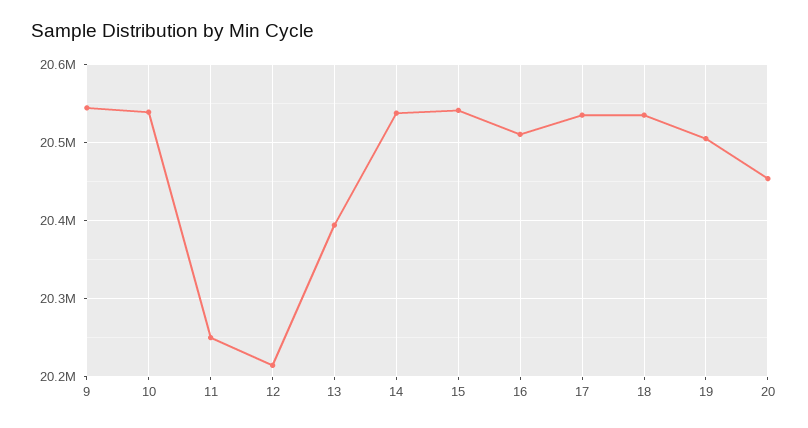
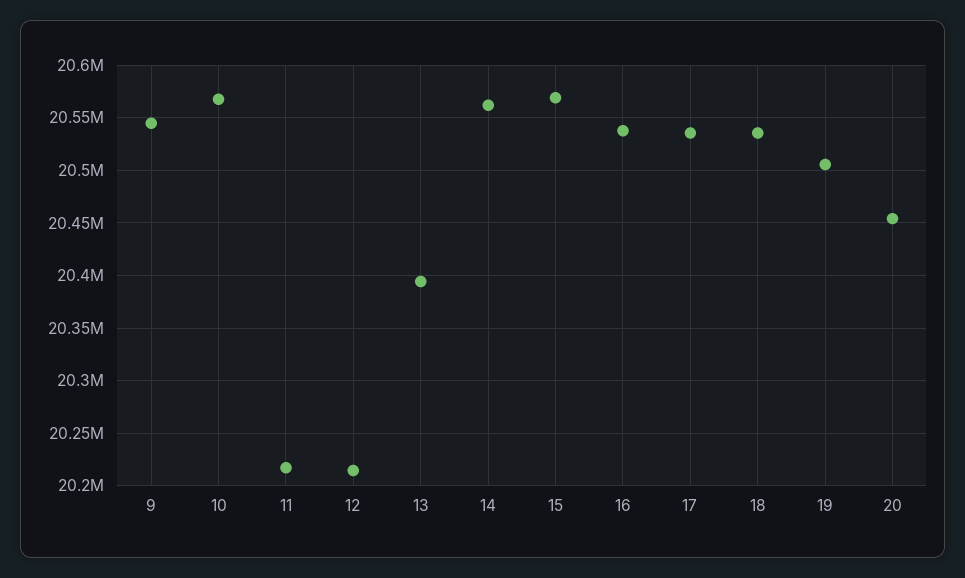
10: 20540000 -> 20570000
11: 20250000 -> 20220000
14: 20540000 -> 20560000
15: 20540000 -> 20570000
16: 20510000 -> 20540000

